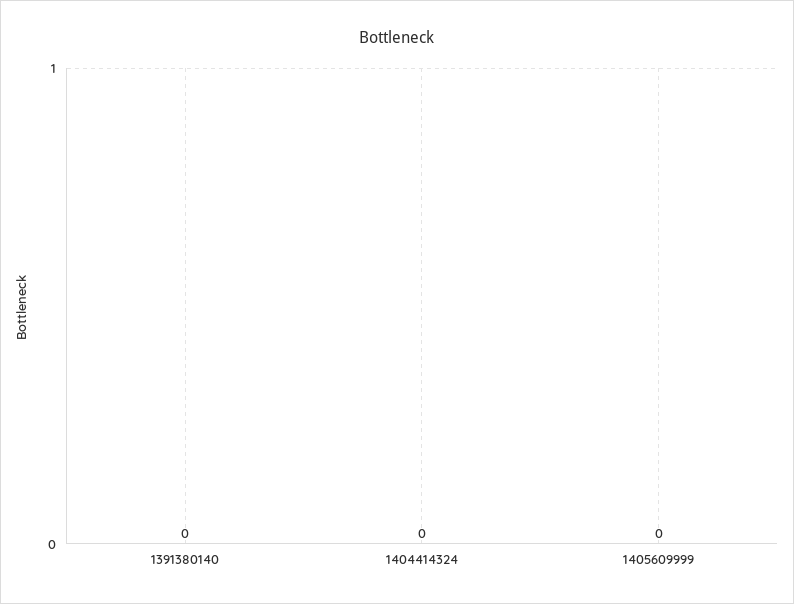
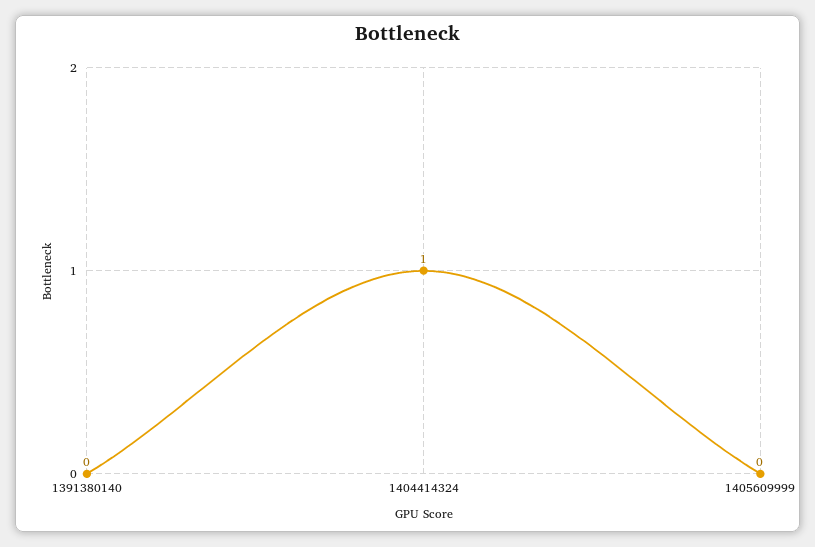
1404414324: 0 -> 1

